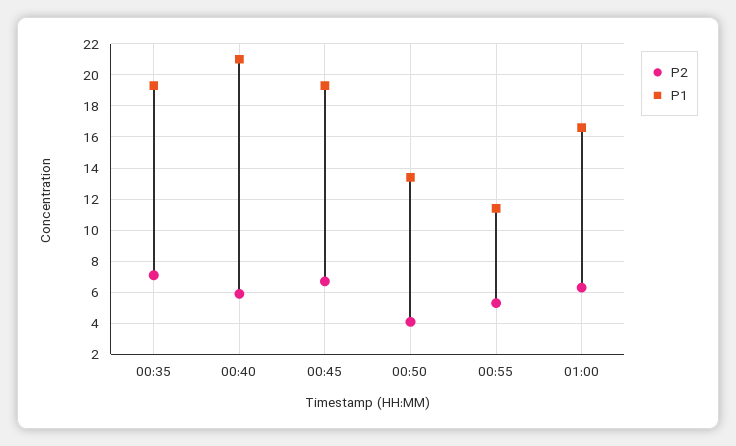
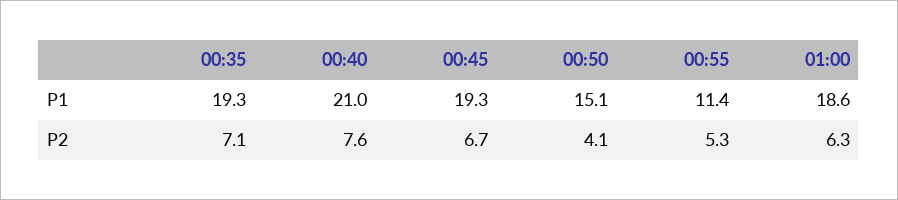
P2, 00:40: 6 -> 7.6
P1, 00:50: 13.5 -> 15.1
P1, 01:00: 16.5 -> 18.6

